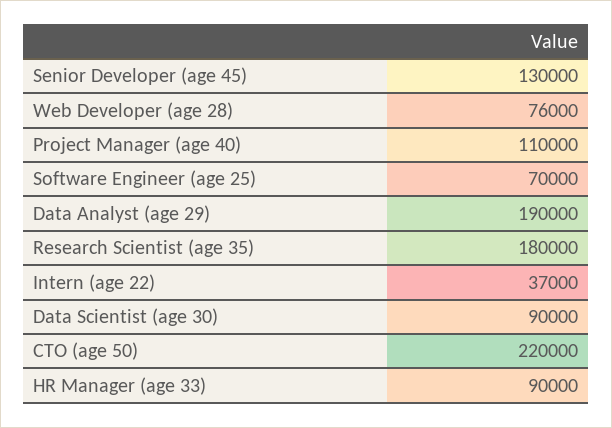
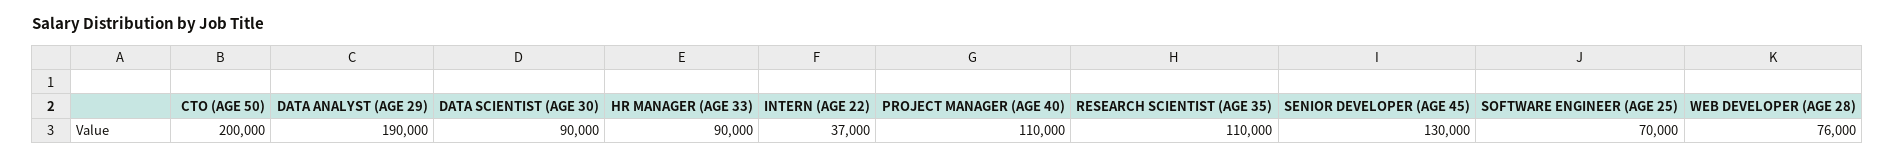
Research Scientist (age 35): 180000 -> 110000
CTO (age 50): 220000 -> 200000

